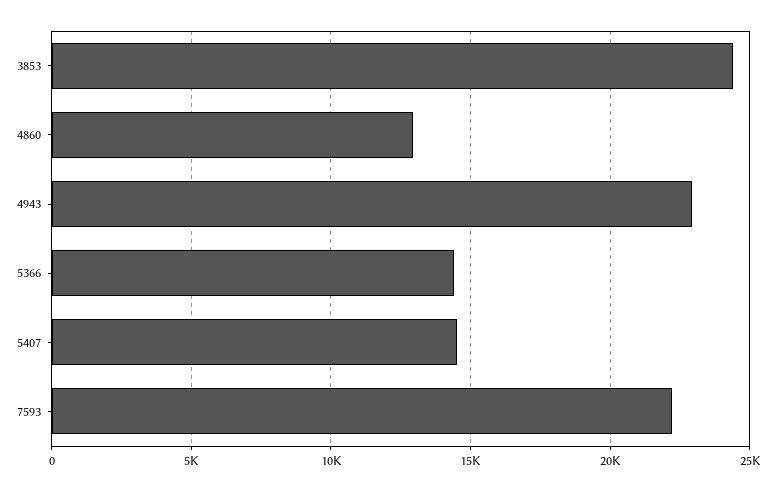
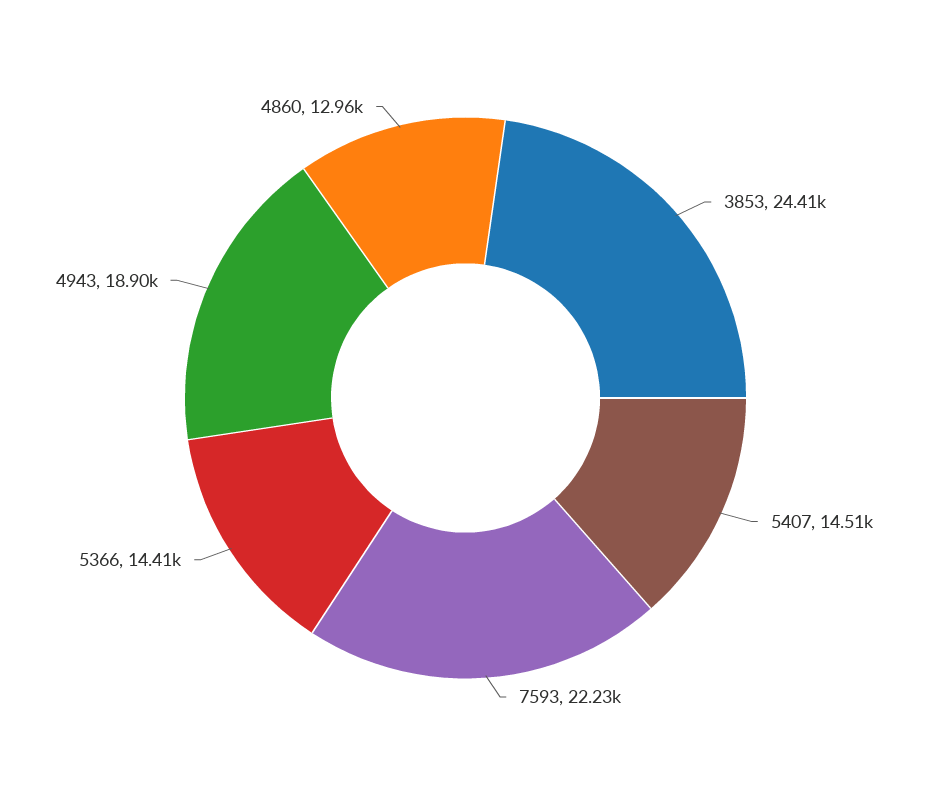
4943: 23000 -> 18900

